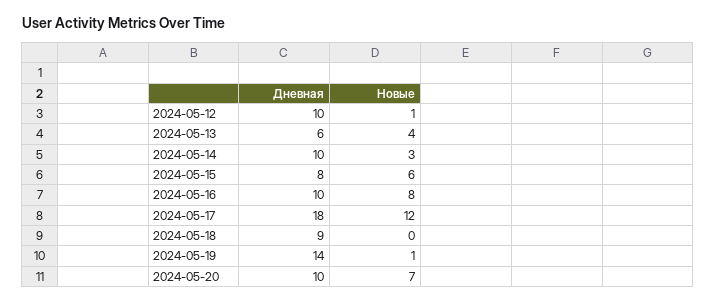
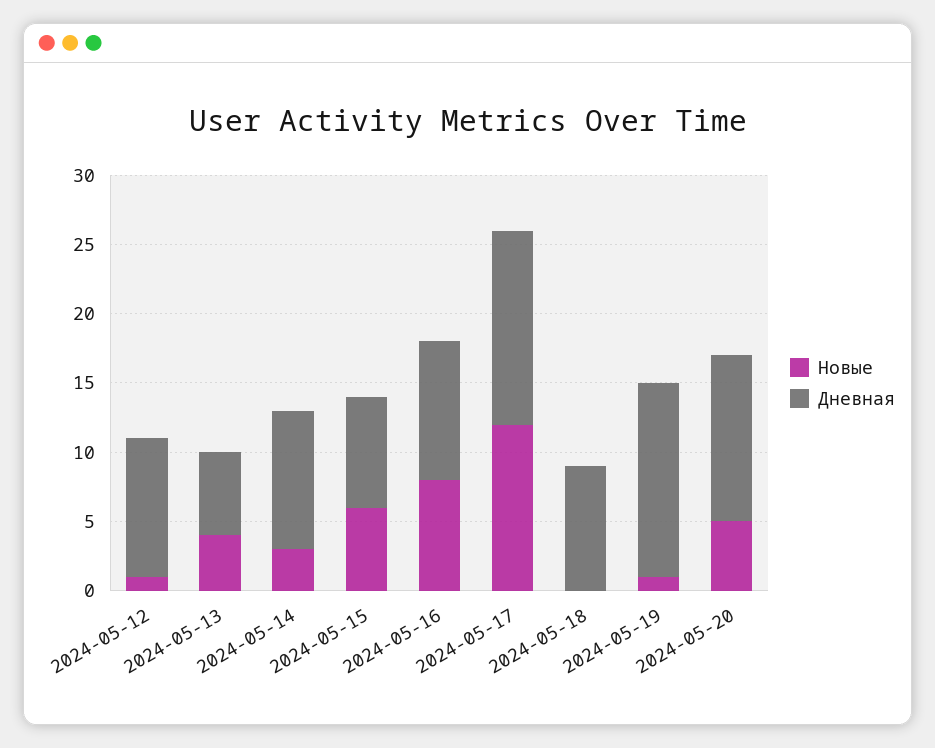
Дневная, 2024-05-17: 18 -> 14
Дневная, 2024-05-20: 10 -> 12
Новые, 2024-05-20: 7 -> 5

